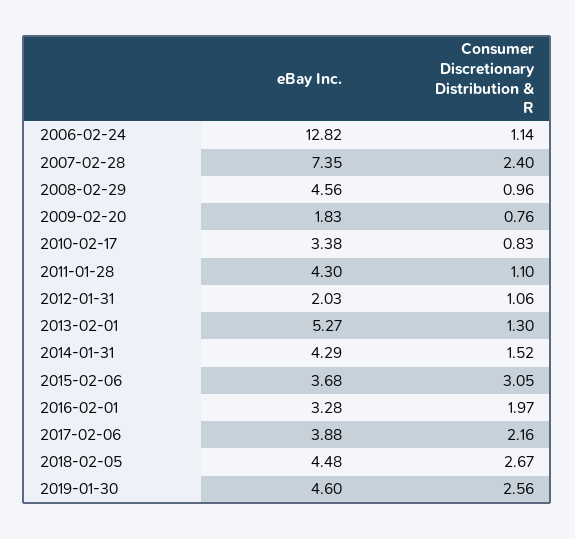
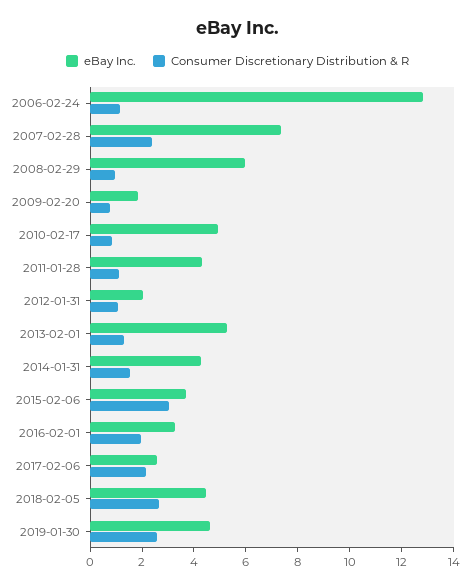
eBay Inc., 2008-02-29: 4.56 -> 6
eBay Inc., 2010-02-17: 3.38 -> 5
eBay Inc., 2017-02-06: 3.88 -> 2.5

